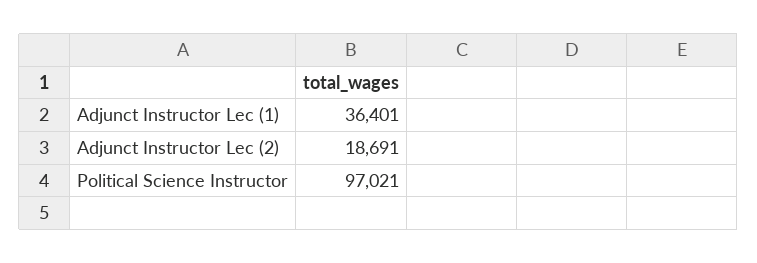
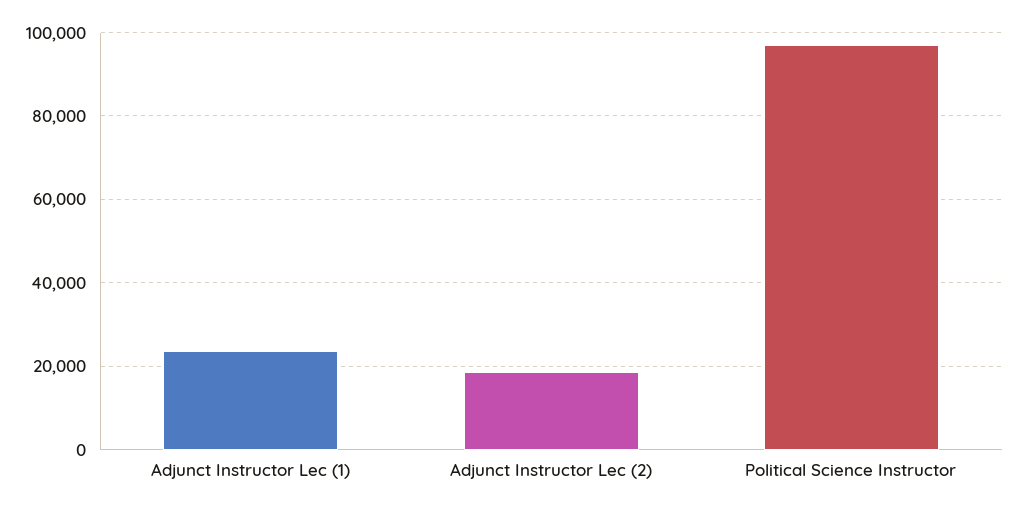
Adjunct Instructor Lec (1): 36401 -> 24000

